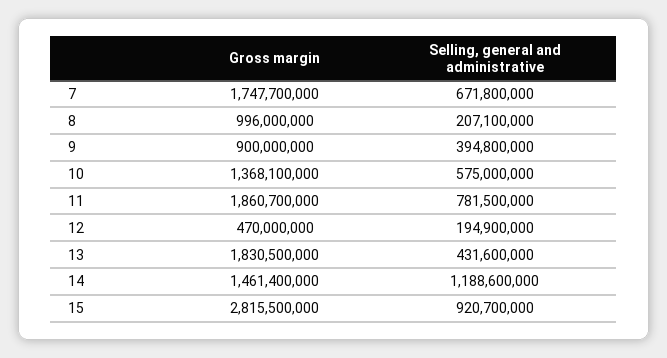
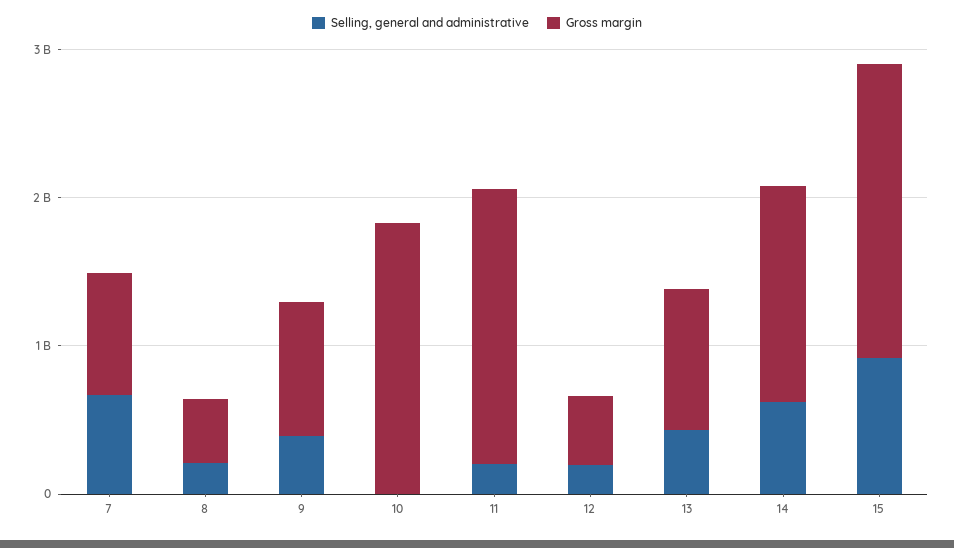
Gross margin, 7: 1747700000 -> 800000000
Gross margin, 8: 996000000 -> 400000000
Gross margin, 10: 1368100000 -> 1800000000
Selling, general and administrative, 10: 575000000 -> 0
Selling, general and administrative, 11: 781500000 -> 200000000
Gross margin, 13: 1830500000 -> 1000000000
Selling, general and administrative, 14: 1188600000 -> 600000000
Gross margin, 15: 2815500000 -> 2000000000

